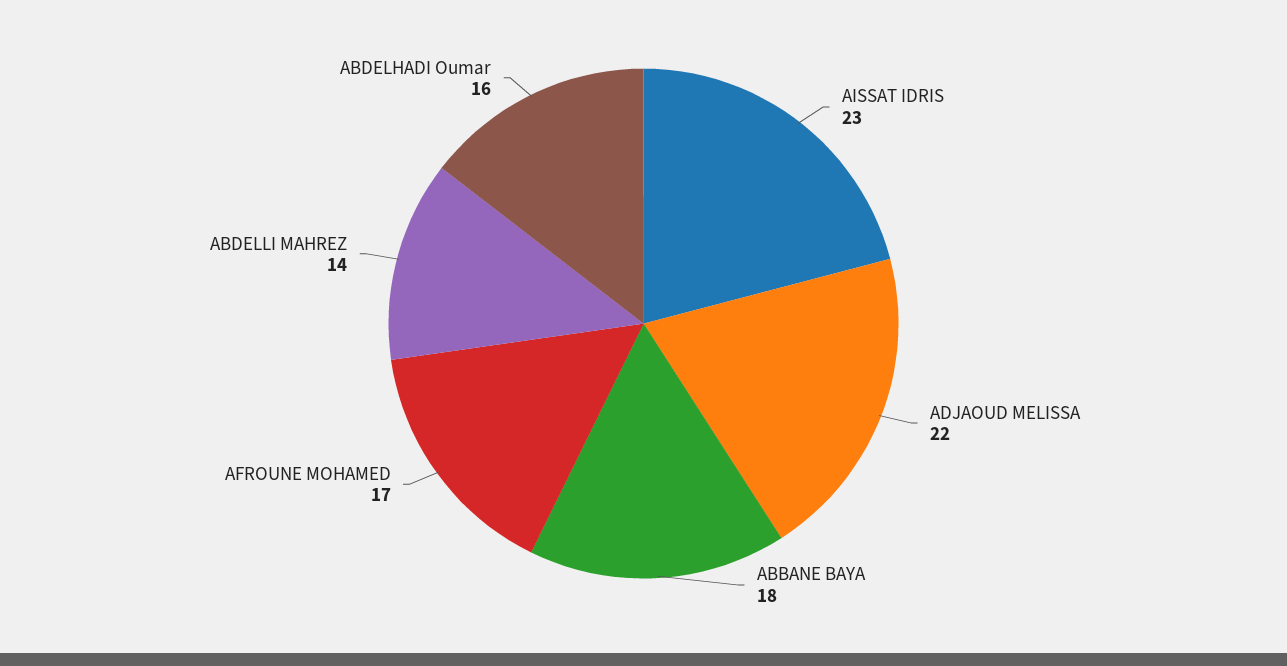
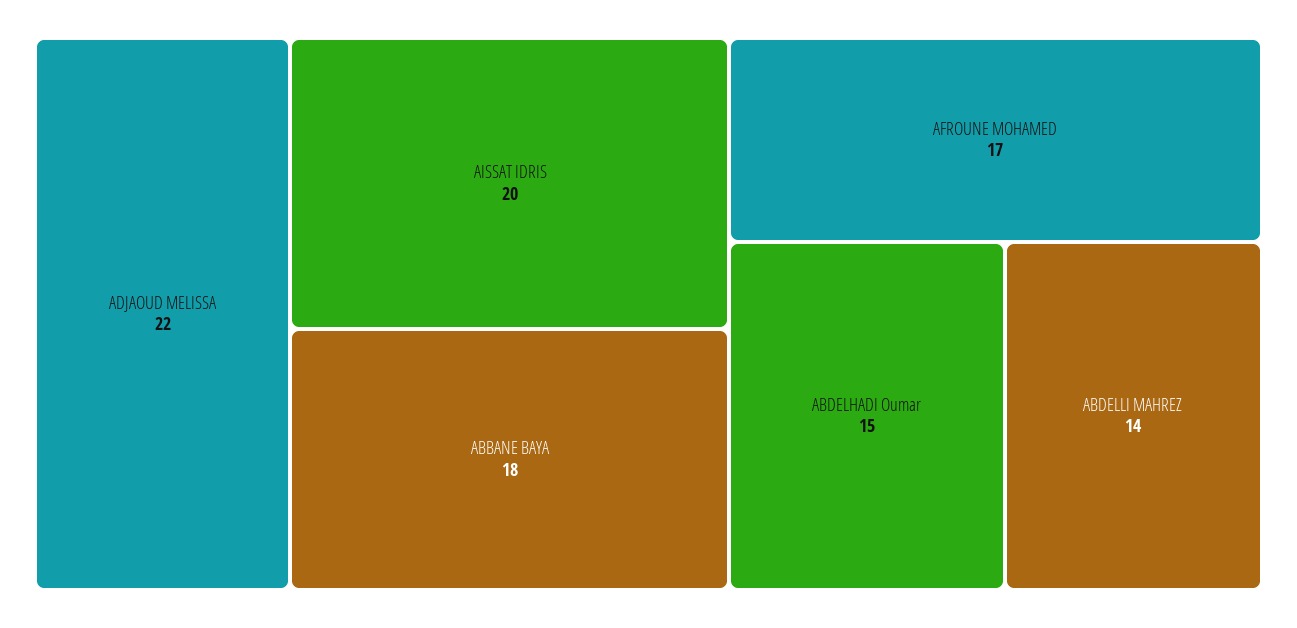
AISSAT IDRIS: 23 -> 20
ABDELHADI Oumar: 16 -> 15

